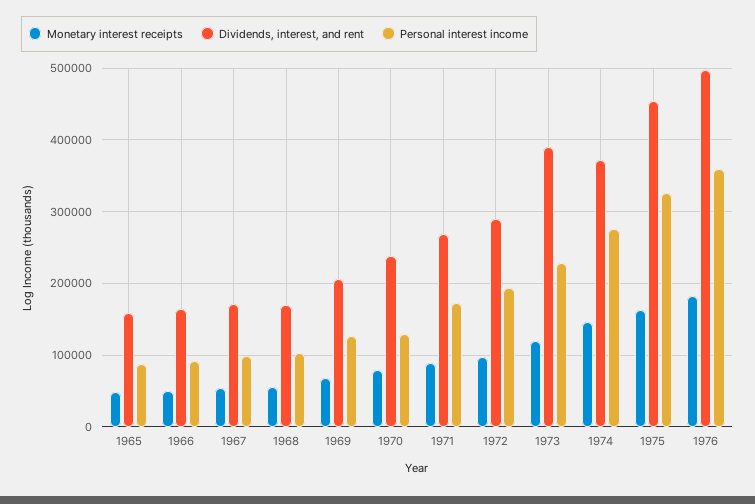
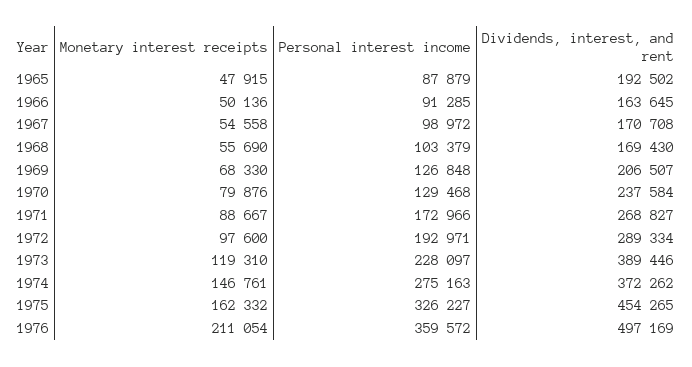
Dividends, interest, and rent, 1965: 160000 -> 192502
Monetary interest receipts, 1976: 180000 -> 211054

